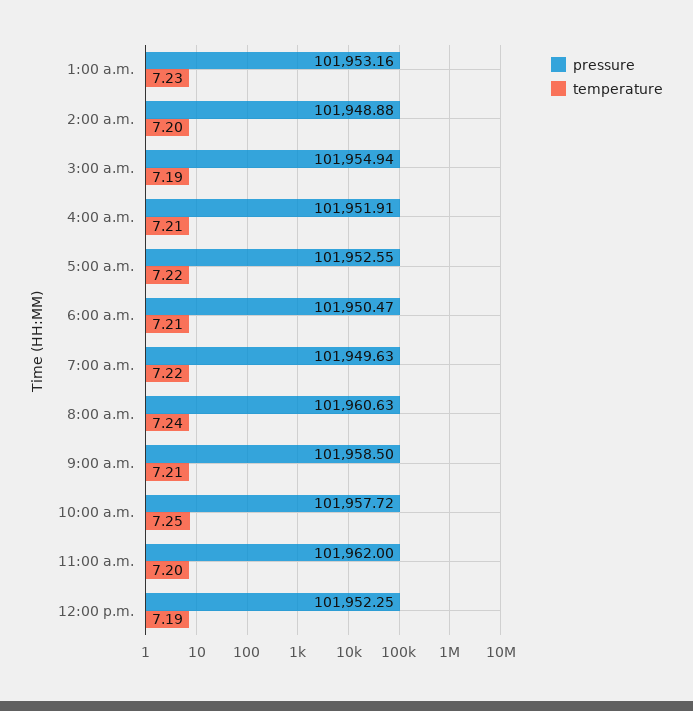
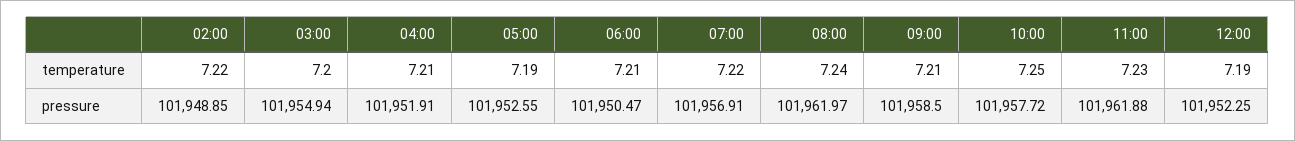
pressure, 1:00 a.m.: 101953.16 -> none
temperature, 1:00 a.m.: 7.23 -> none
pressure, 2:00 a.m.: 101948.88 -> 101948.85
temperature, 2:00 a.m.: 7.2 -> 7.22
temperature, 3:00 a.m.: 7.19 -> 7.2
temperature, 5:00 a.m.: 7.22 -> 7.19
pressure, 7:00 a.m.: 101949.63 -> 101956.91
pressure, 8:00 a.m.: 101960.63 -> 101961.97
pressure, 11:00 a.m.: 101962 -> 101961.88
temperature, 11:00 a.m.: 7.2 -> 7.23

